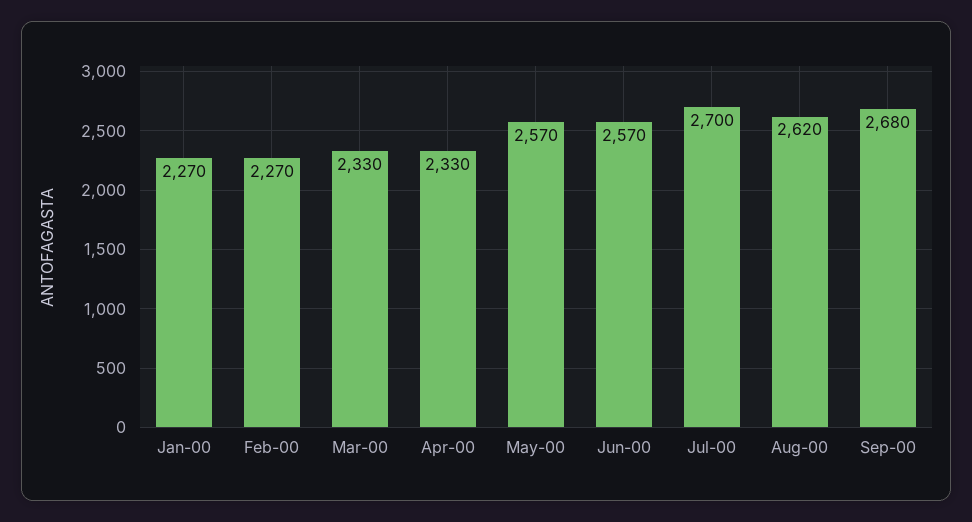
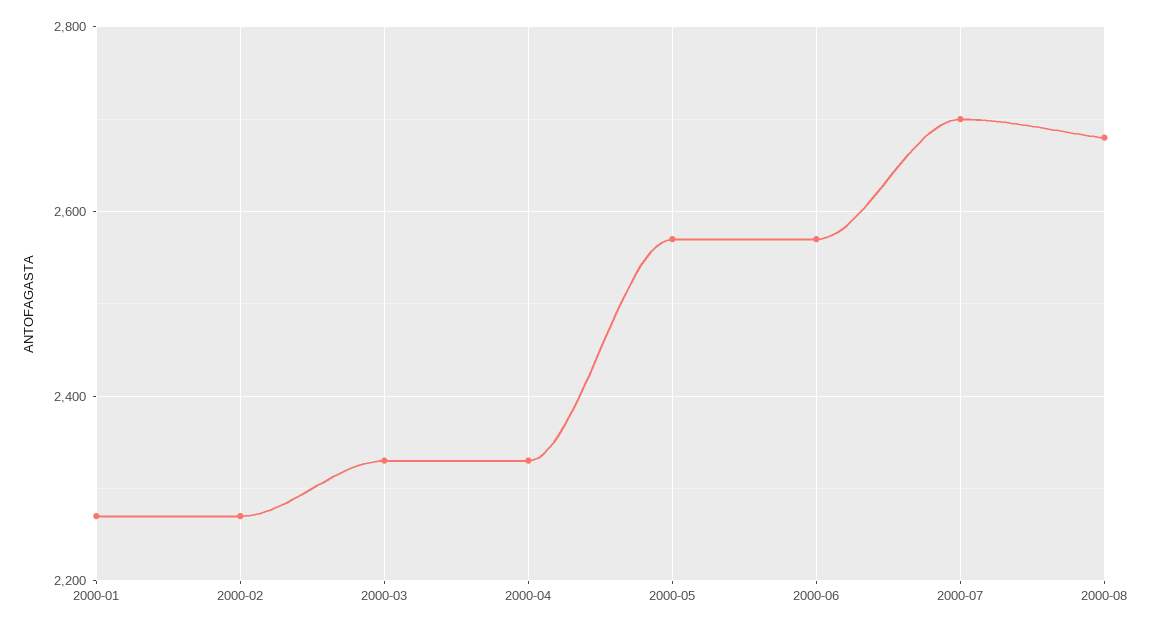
Aug-00: 2620 -> 2680
Sep-00: 2680 -> none

